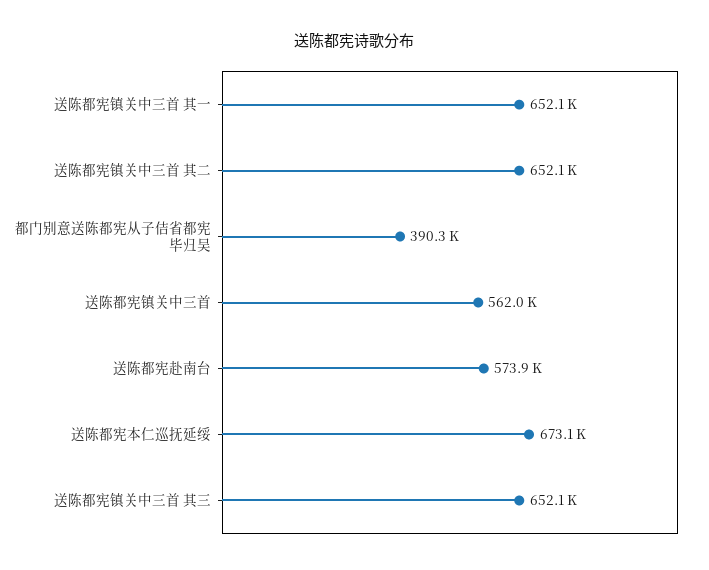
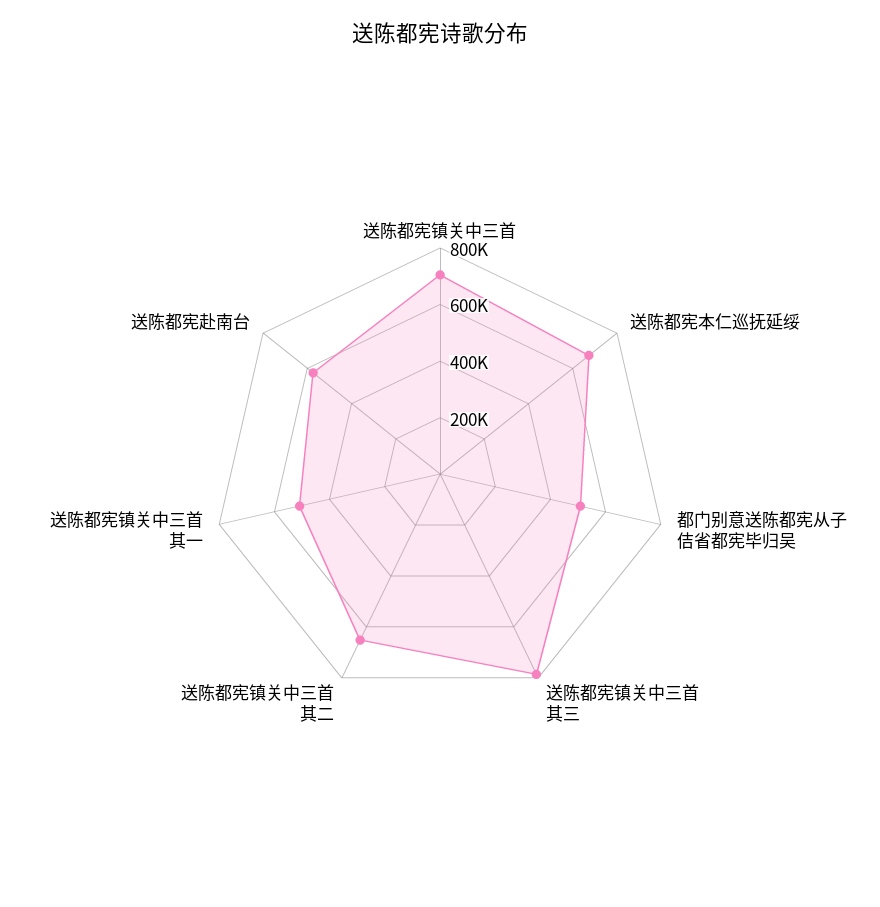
送陈都宪镇关中三首 其一: 652100 -> 500000
都门别意送陈都宪从子佶省都宪毕归吴: 390300 -> 500000
送陈都宪镇关中三首: 562000 -> 700000
送陈都宪镇关中三首 其三: 652100 -> 800000

